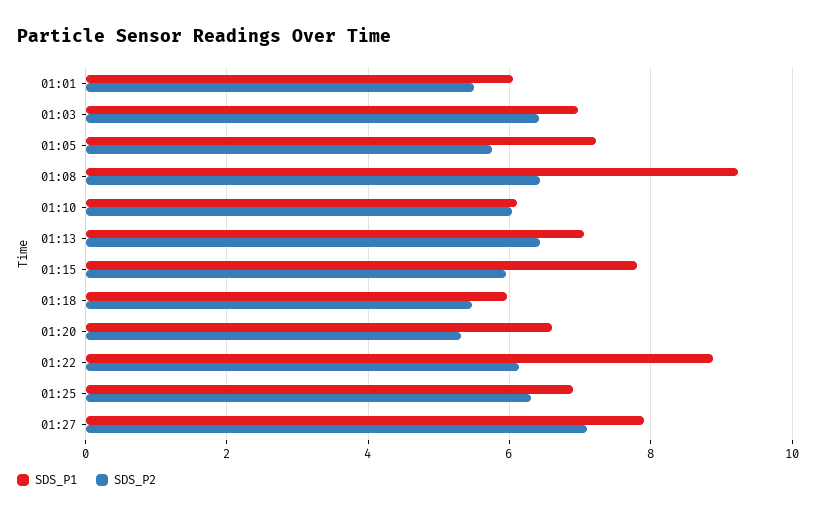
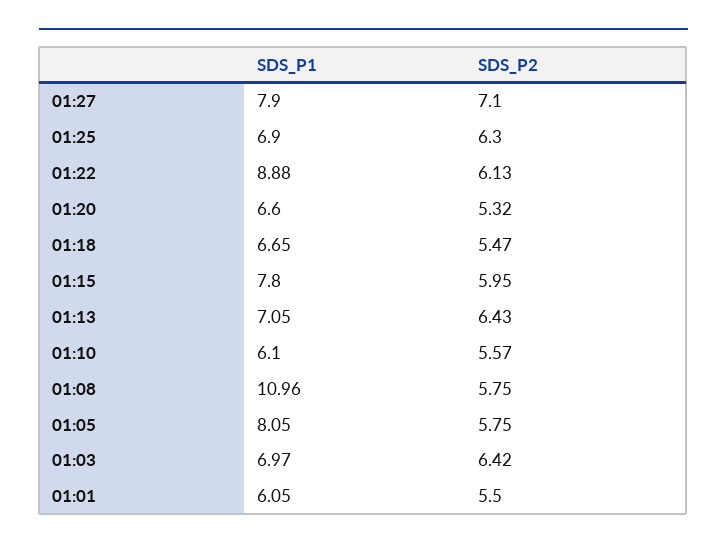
SDS_P1, 01:05: 7.2 -> 8.05
SDS_P1, 01:08: 9.2 -> 10.96
SDS_P2, 01:08: 6.4 -> 5.75
SDS_P2, 01:10: 6 -> 5.57
SDS_P1, 01:18: 6 -> 6.65

